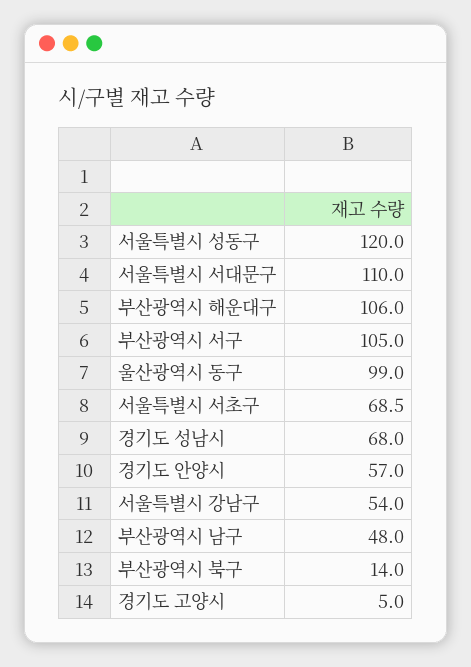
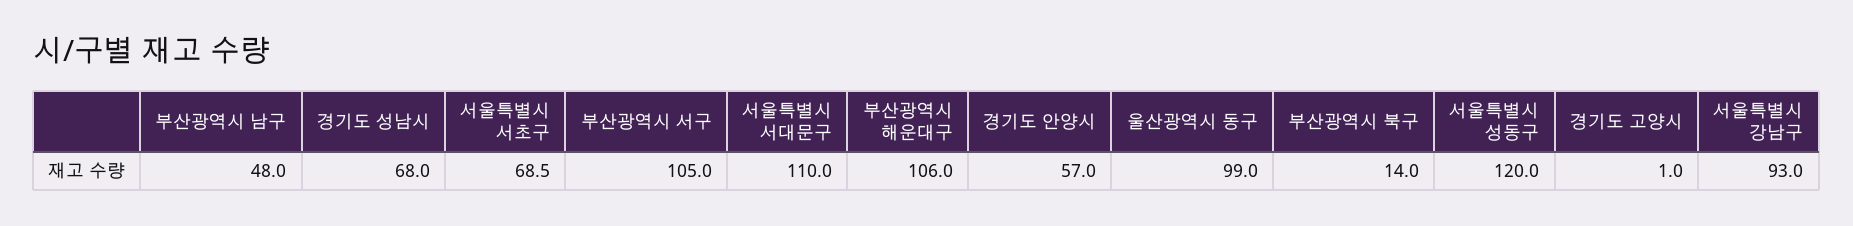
서울특별시 강남구: 54 -> 93
경기도 고양시: 5 -> 1

